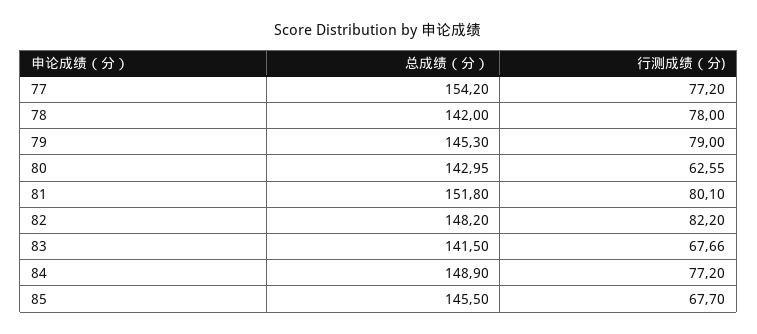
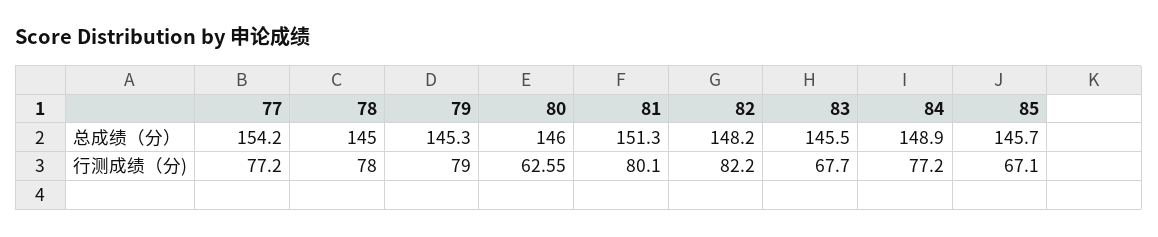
总成绩（分）, 78: 142 -> 145
总成绩（分）, 80: 142.95 -> 146
总成绩（分）, 81: 151.8 -> 151.3
总成绩（分）, 83: 141.5 -> 145.5
行测成绩（分), 83: 67.66 -> 67.7
总成绩（分）, 85: 145.5 -> 145.7
行测成绩（分), 85: 67.7 -> 67.1

